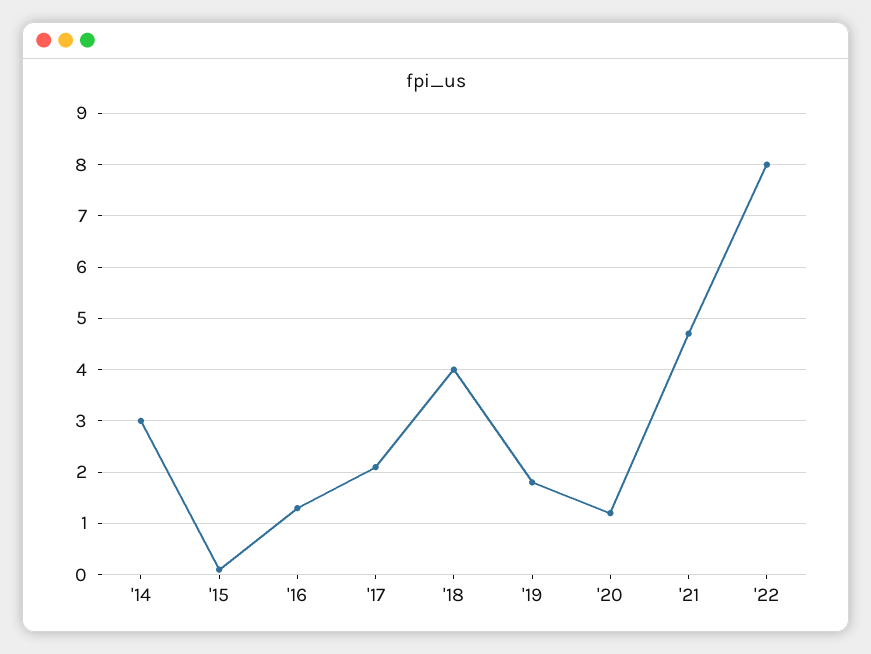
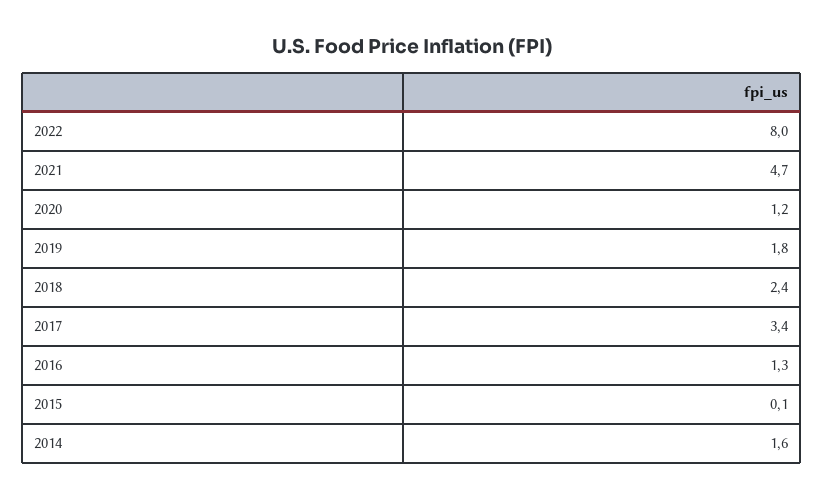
'14: 3 -> 1.6
'17: 2 -> 3.4
'18: 4 -> 2.4

